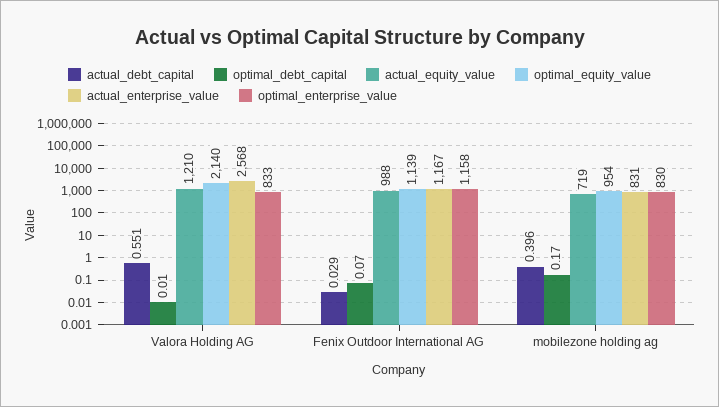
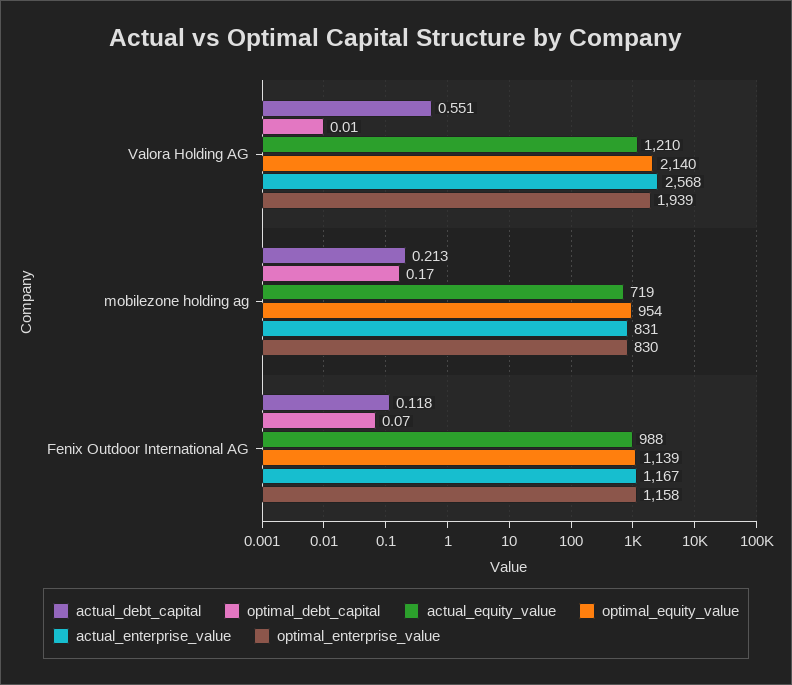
optimal_enterprise_value, Valora Holding AG: 833 -> 1939
actual_debt_capital, Fenix Outdoor International AG: 0.029 -> 0.118
actual_debt_capital, mobilezone holding ag: 0.396 -> 0.213

